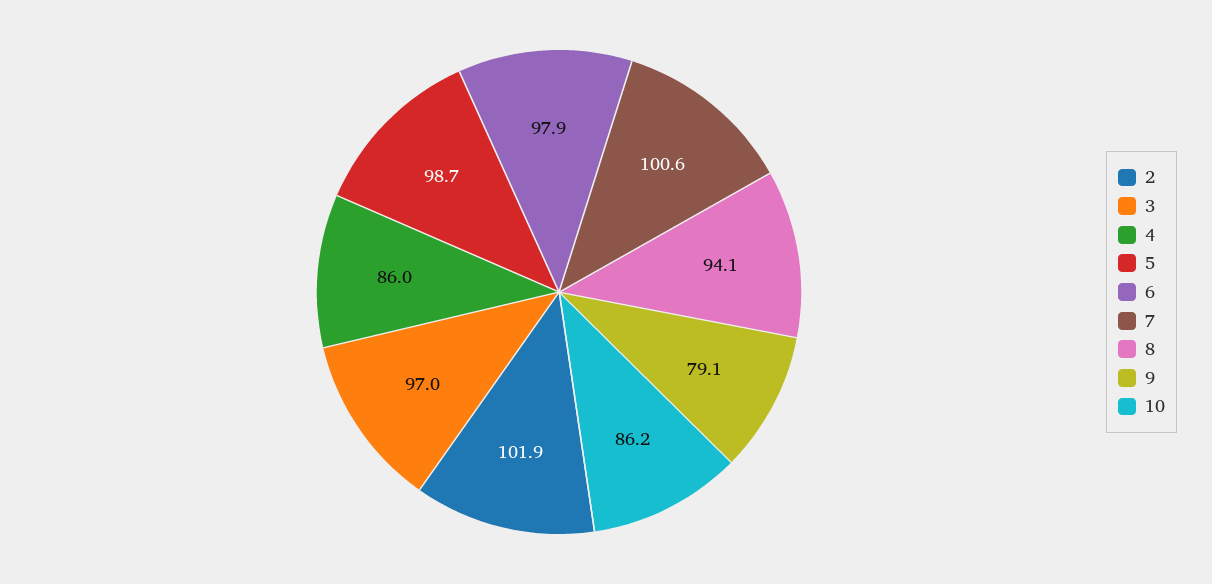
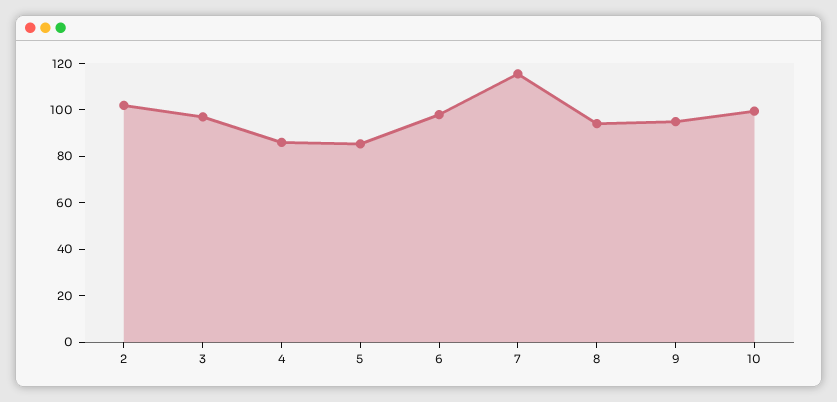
5: 98.7 -> 85
7: 100.6 -> 115
9: 79.1 -> 95
10: 86.2 -> 100

